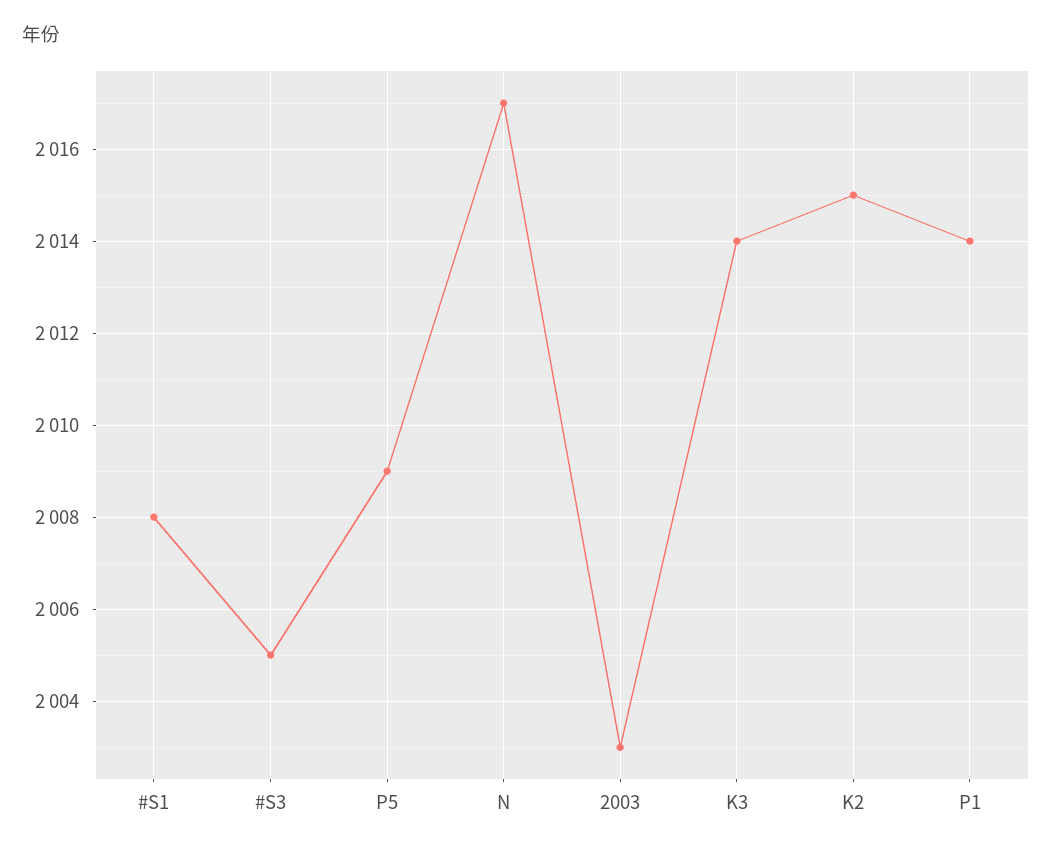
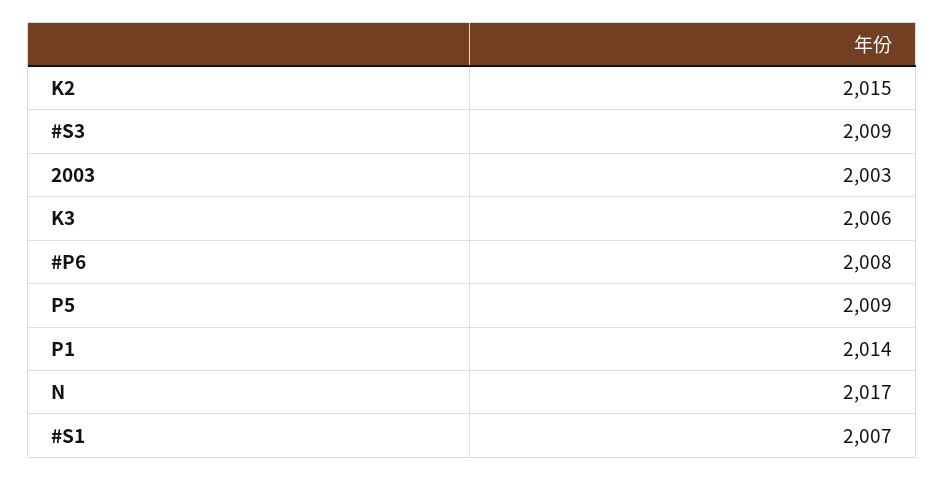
#S1: 2008 -> 2007
#S3: 2005 -> 2009
K3: 2014 -> 2006
#P6: none -> 2008

